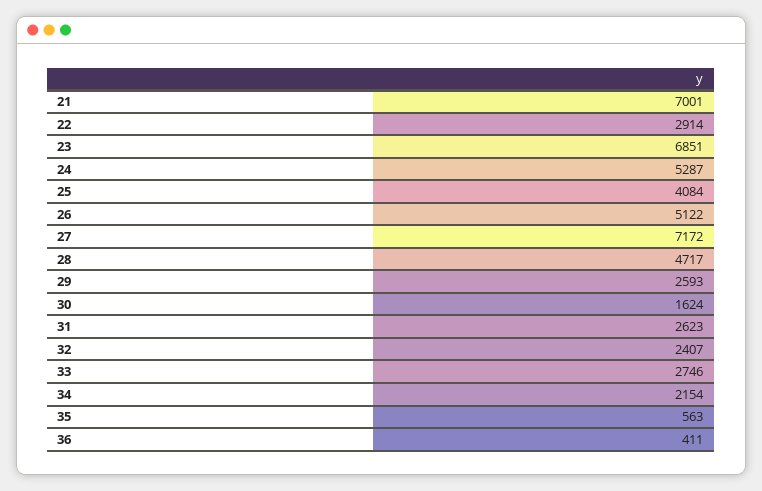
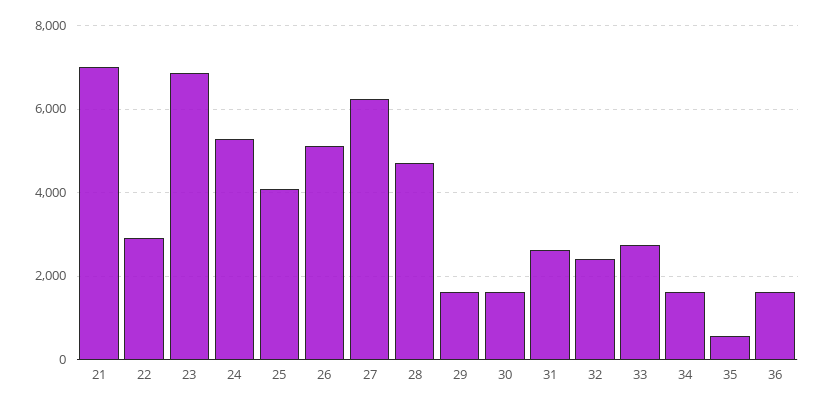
27: 7172 -> 6200
29: 2593 -> 1600
34: 2154 -> 1600
36: 411 -> 1600

